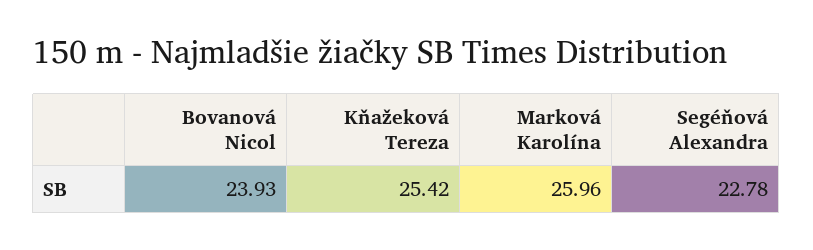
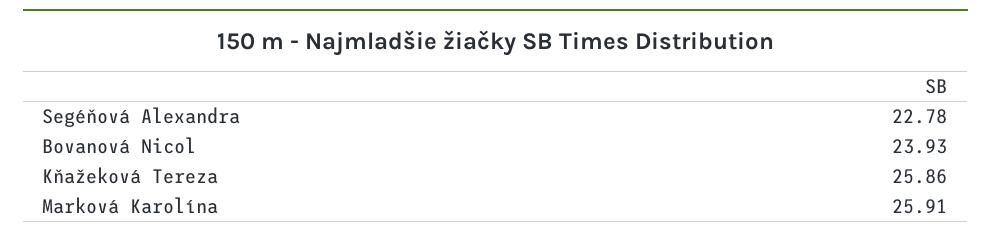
Kňažeková Tereza: 25.42 -> 25.86
Marková Karolína: 25.96 -> 25.91

